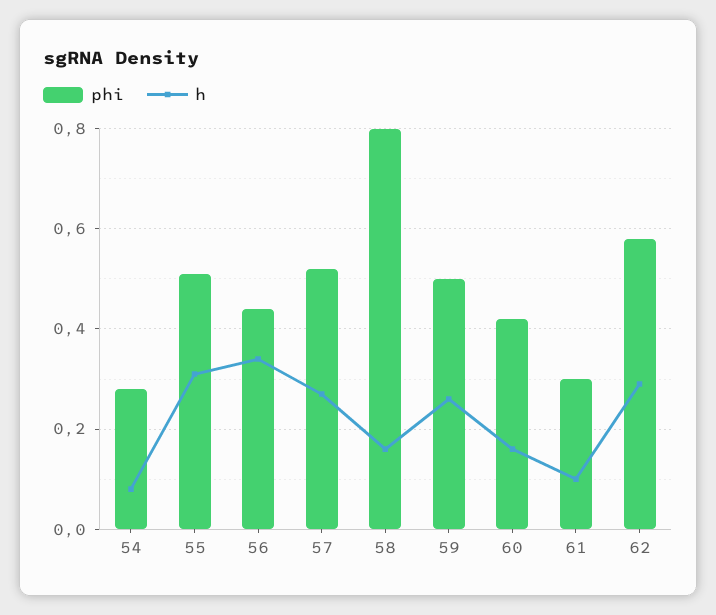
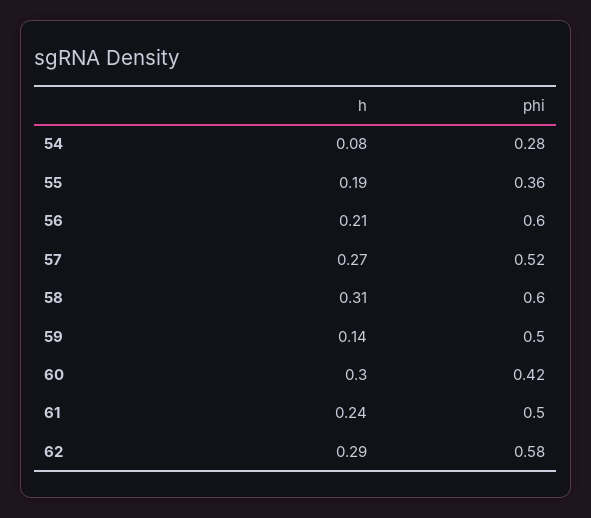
phi, 55: 0.5 -> 0.36
h, 55: 0.3 -> 0.19
phi, 56: 0.45 -> 0.6
h, 56: 0.35 -> 0.21
phi, 58: 0.8 -> 0.6
h, 58: 0.15 -> 0.31
h, 59: 0.25 -> 0.14
h, 60: 0.15 -> 0.3
phi, 61: 0.3 -> 0.5
h, 61: 0.1 -> 0.24

